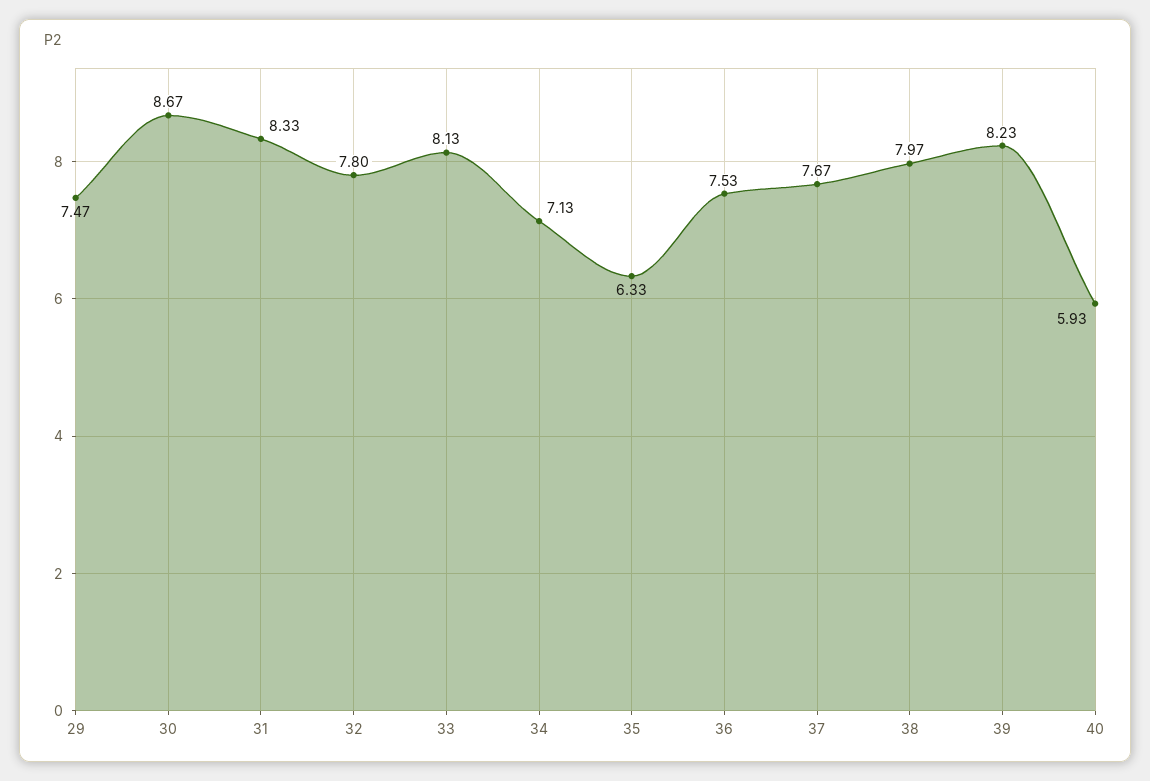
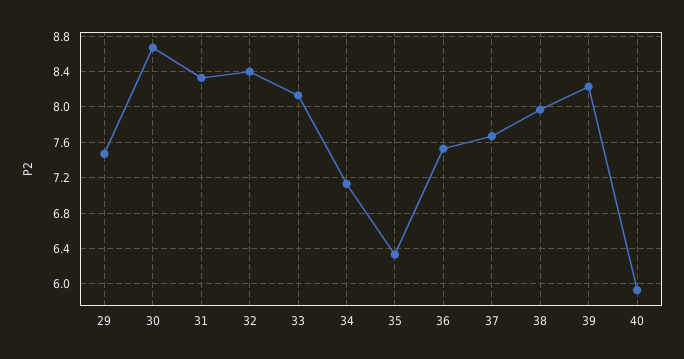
32: 7.8 -> 8.4

